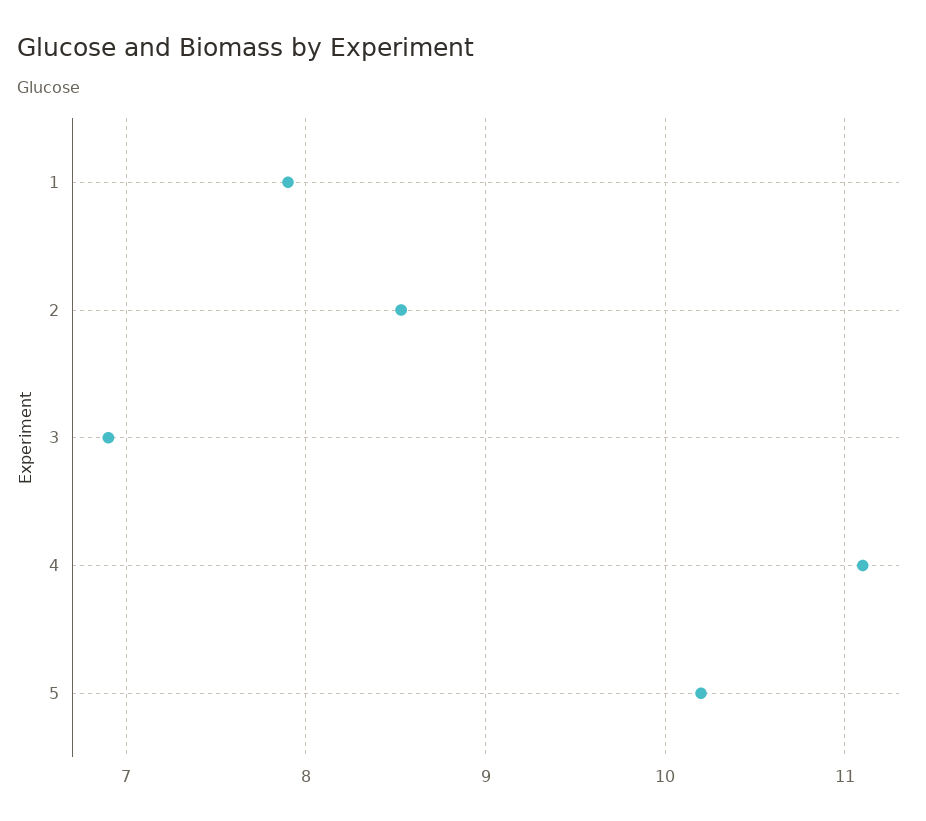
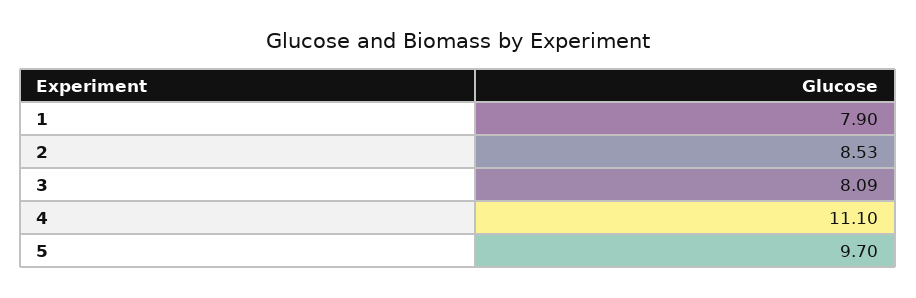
3: 6.9 -> 8.09
5: 10.2 -> 9.7

